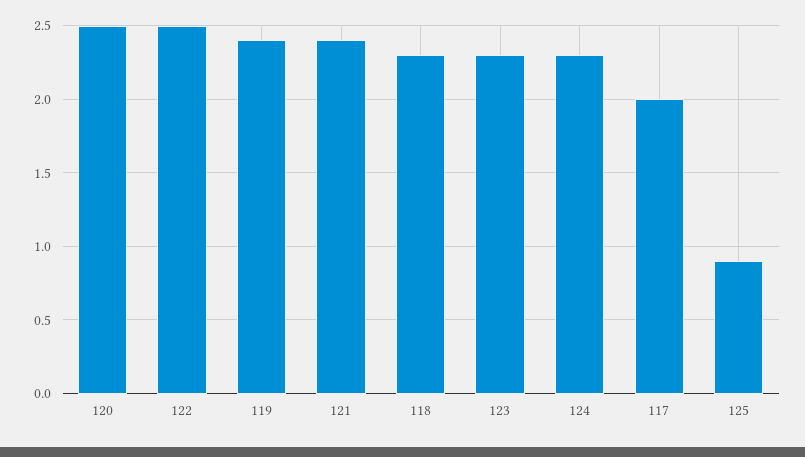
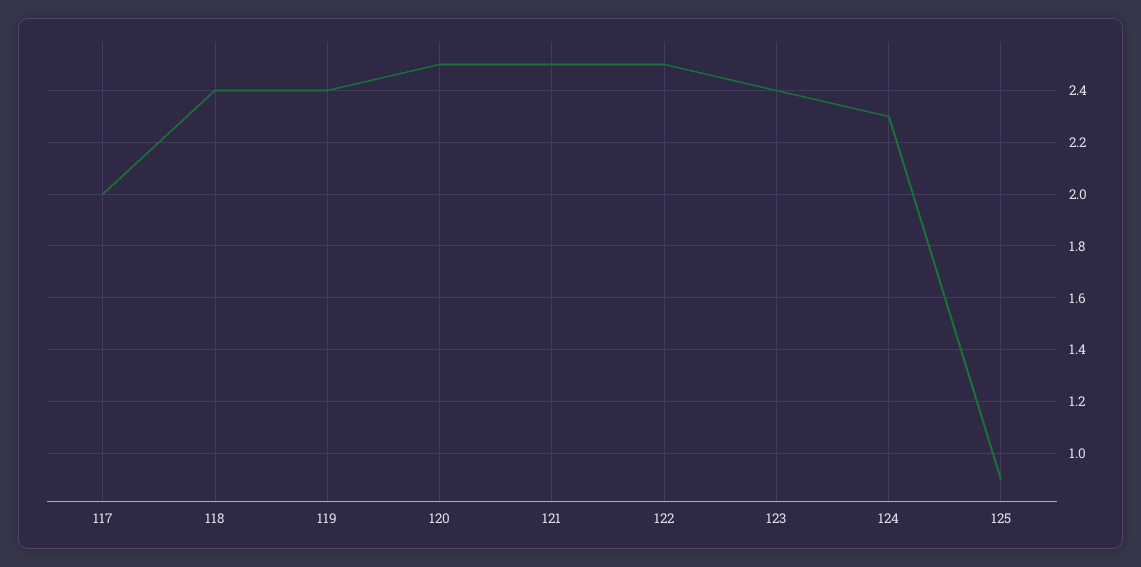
121: 2.4 -> 2.5
118: 2.3 -> 2.4
123: 2.3 -> 2.4

